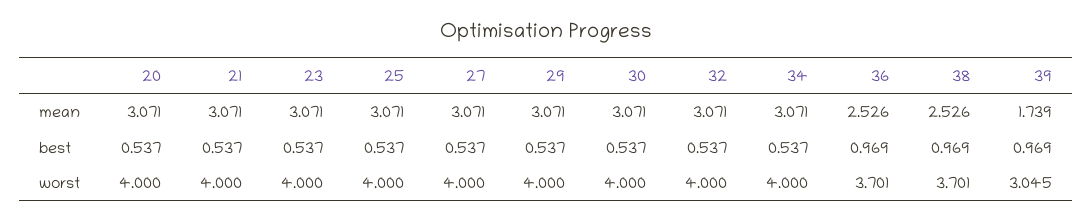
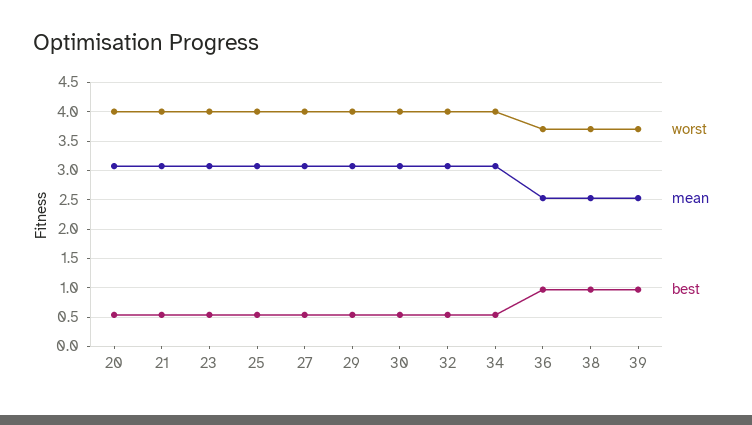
mean, 39: 1.739 -> 2.5
worst, 39: 3.045 -> 3.75

